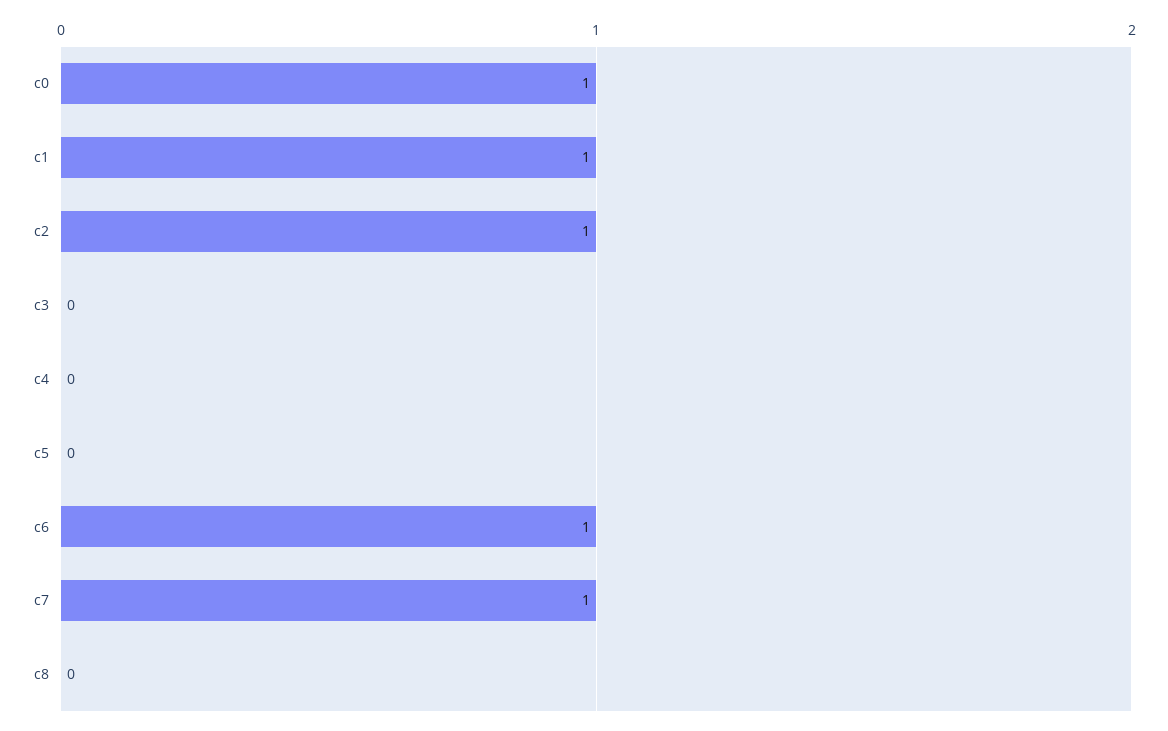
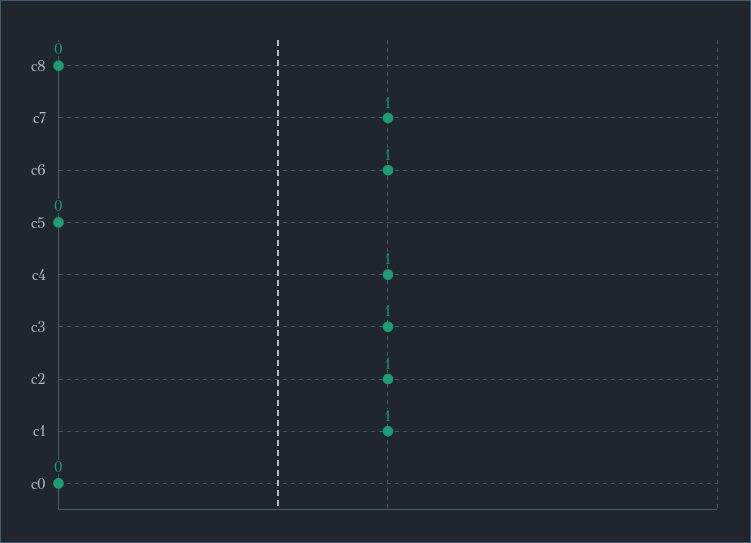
c0: 1 -> 0
c3: 0 -> 1
c4: 0 -> 1

